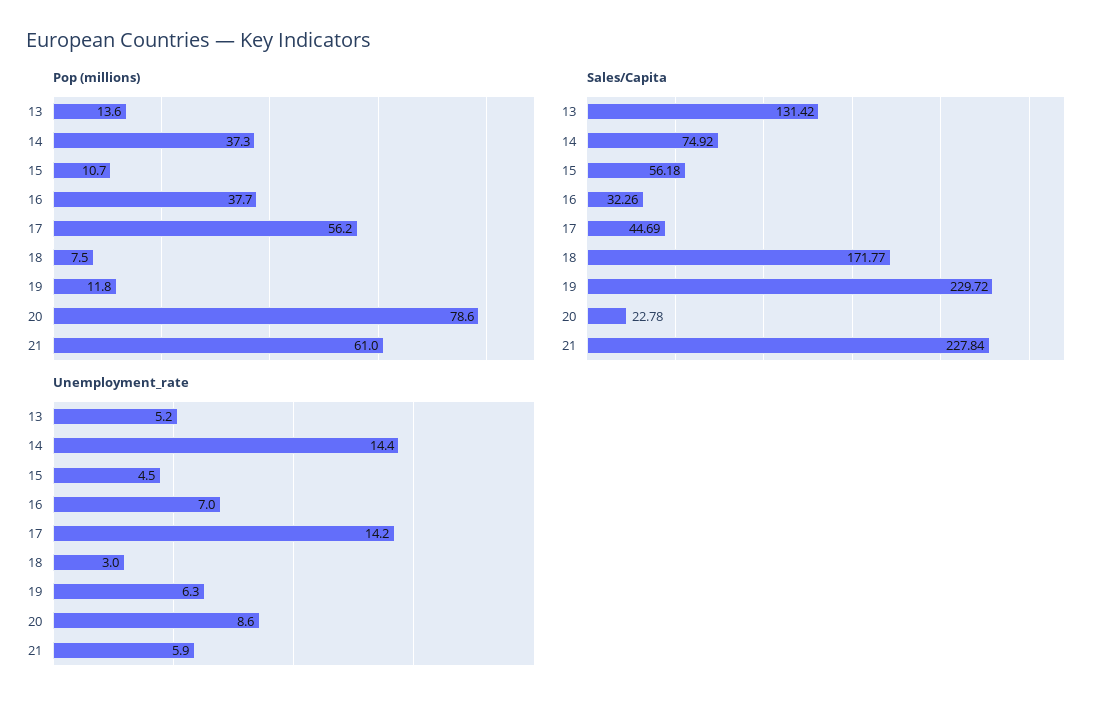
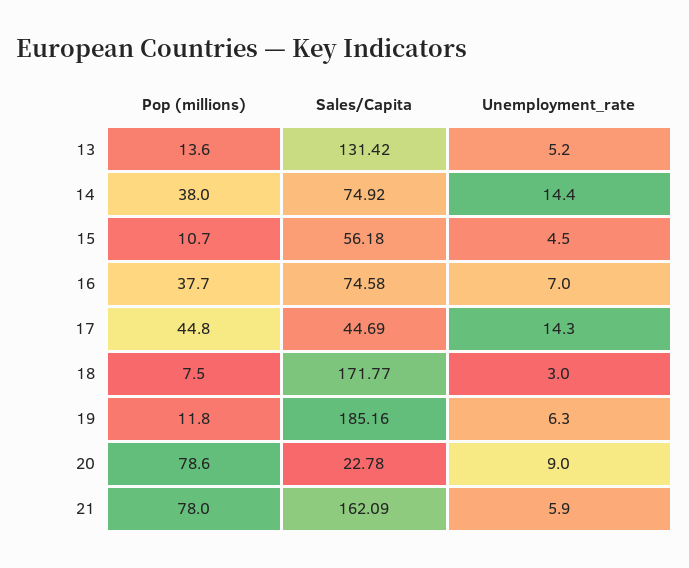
Pop (millions), 14: 37.3 -> 38
Pop (millions), 17: 56.2 -> 44.8
Pop (millions), 21: 61 -> 78
Sales/Capita, 16: 32.26 -> 74.58
Sales/Capita, 19: 229.72 -> 185.16
Sales/Capita, 21: 227.84 -> 162.09
Unemployment_rate, 17: 14.2 -> 14.3
Unemployment_rate, 20: 8.6 -> 9

